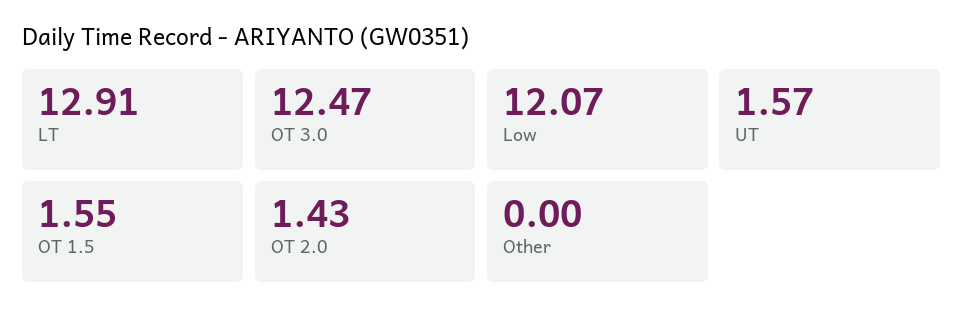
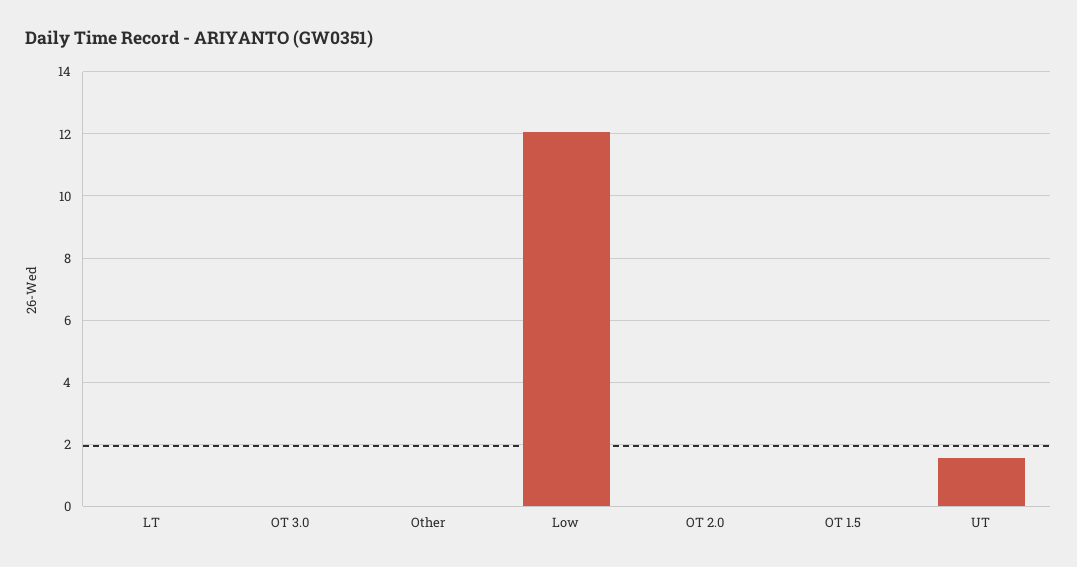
LT: 12.91 -> 0
OT 3.0: 12.47 -> 0
OT 1.5: 1.55 -> 0
OT 2.0: 1.43 -> 0

